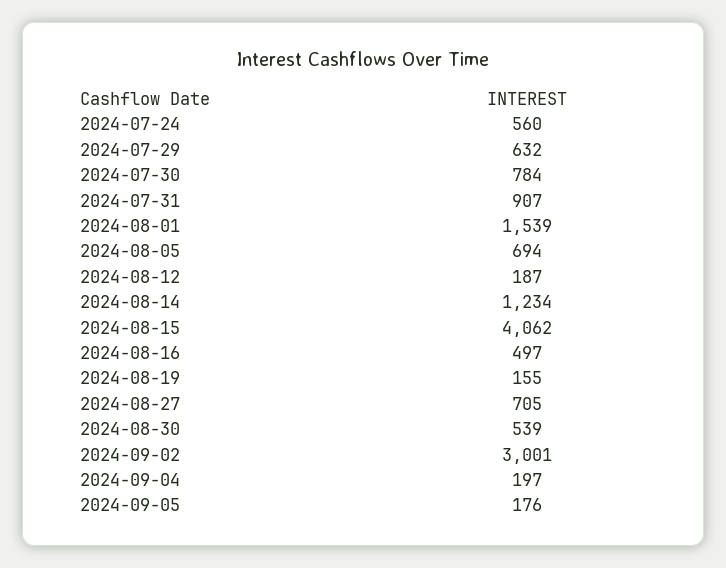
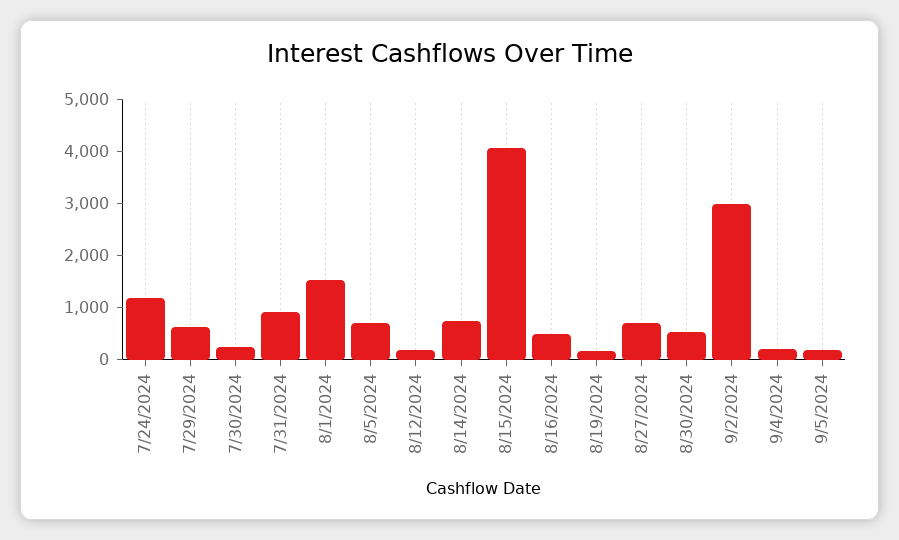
2024-07-24: 560 -> 1200
2024-07-30: 784 -> 200
2024-08-14: 1234 -> 800

